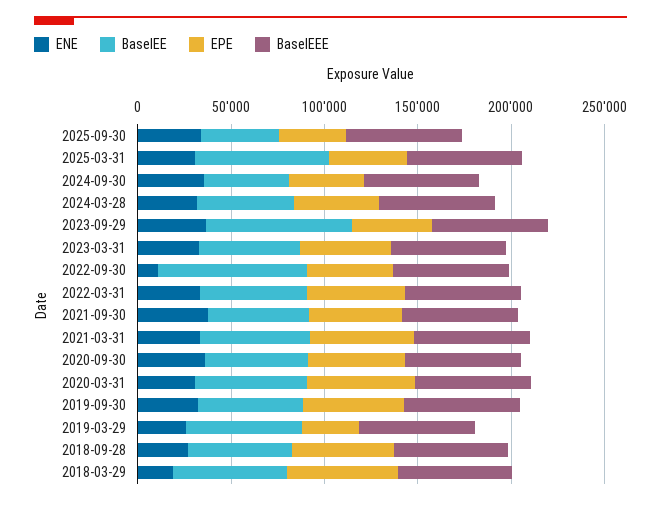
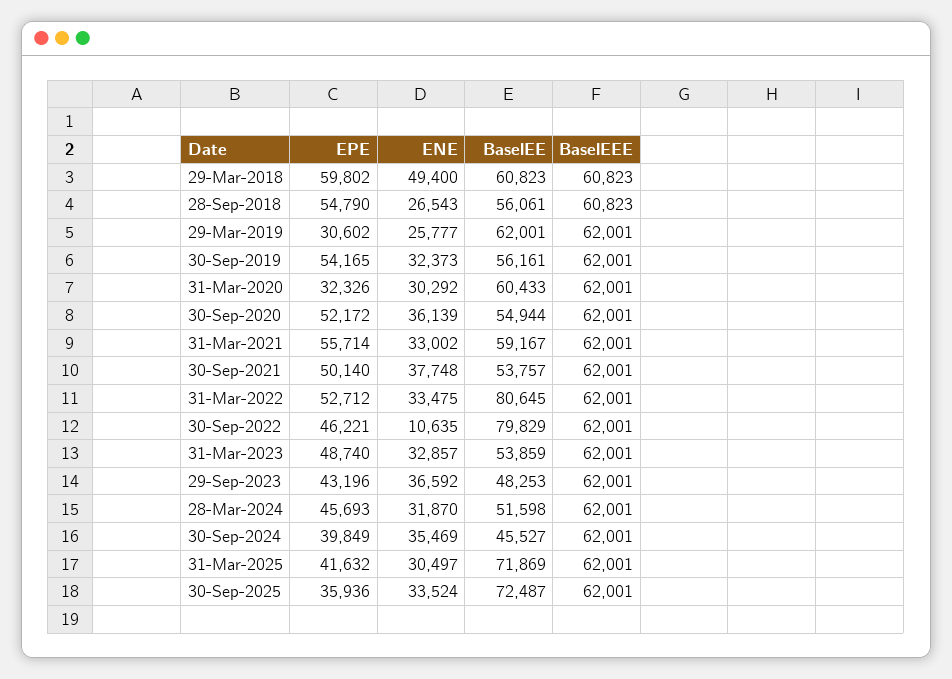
BaselEE, 2025-09-30: 40000 -> 72487
BaselEE, 2023-09-29: 80000 -> 48253
BaselEE, 2022-03-31: 60000 -> 80645
EPE, 2020-03-31: 60000 -> 32326
ENE, 2018-03-29: 20000 -> 49400

